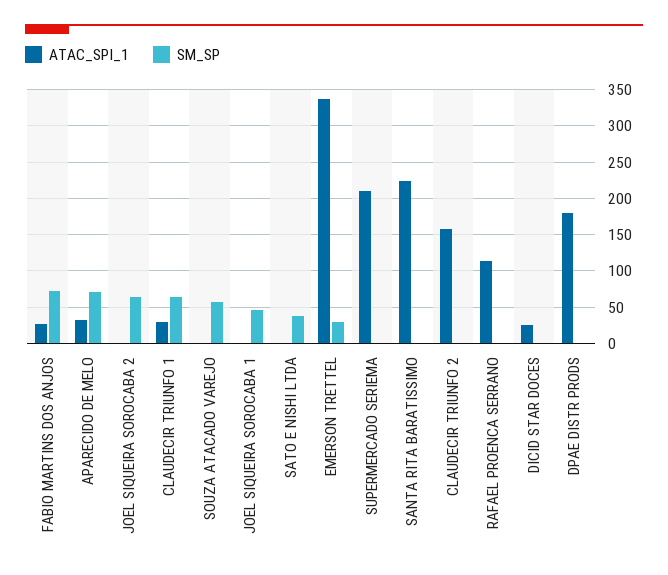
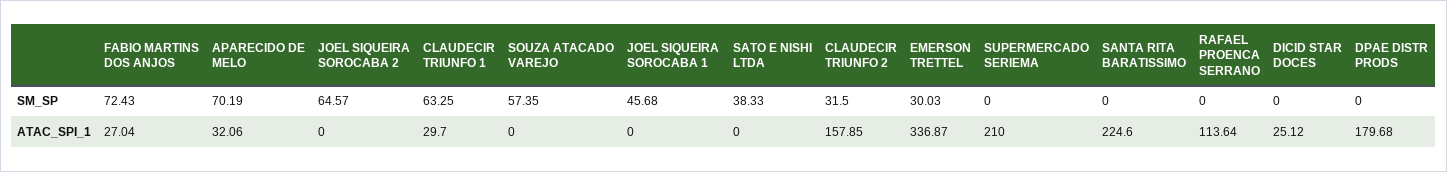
SM_SP, CLAUDECIR TRIUNFO 2: 0 -> 31.5

